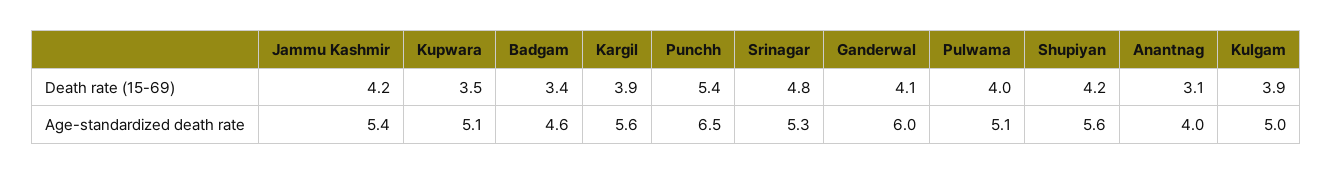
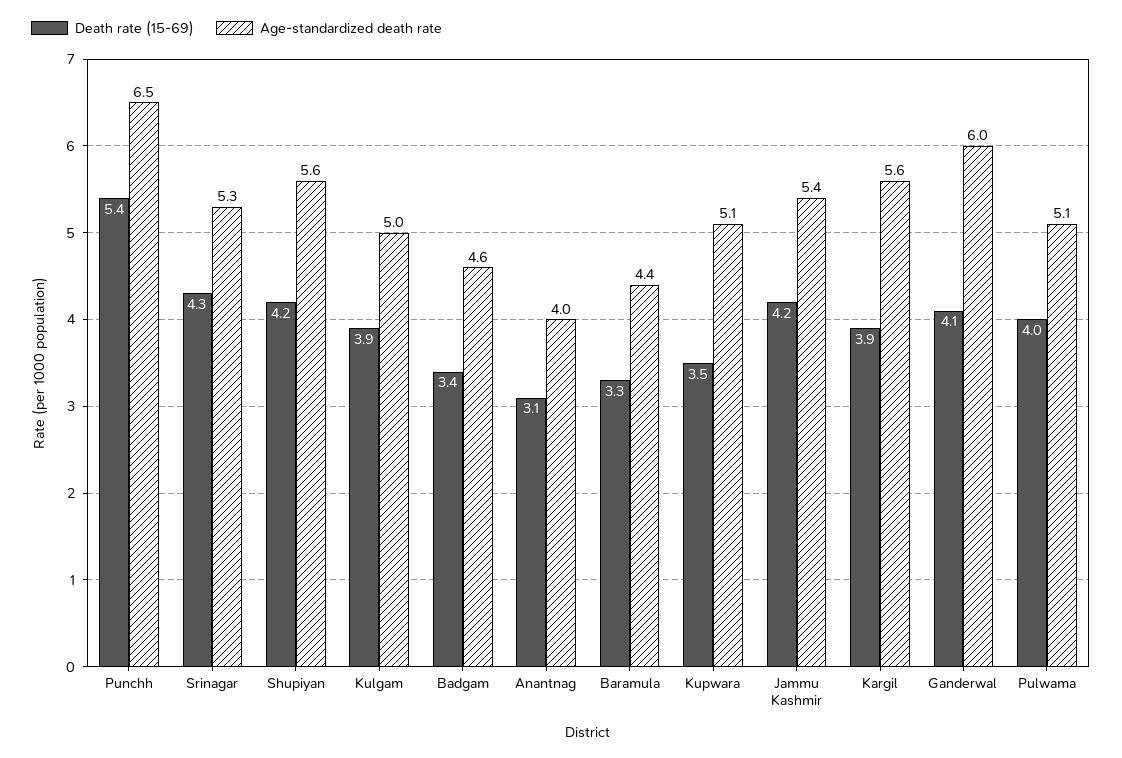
Death rate (15-69), Srinagar: 4.8 -> 4.3
Death rate (15-69), Baramula: none -> 3.3
Age-standardized death rate, Baramula: none -> 4.4

